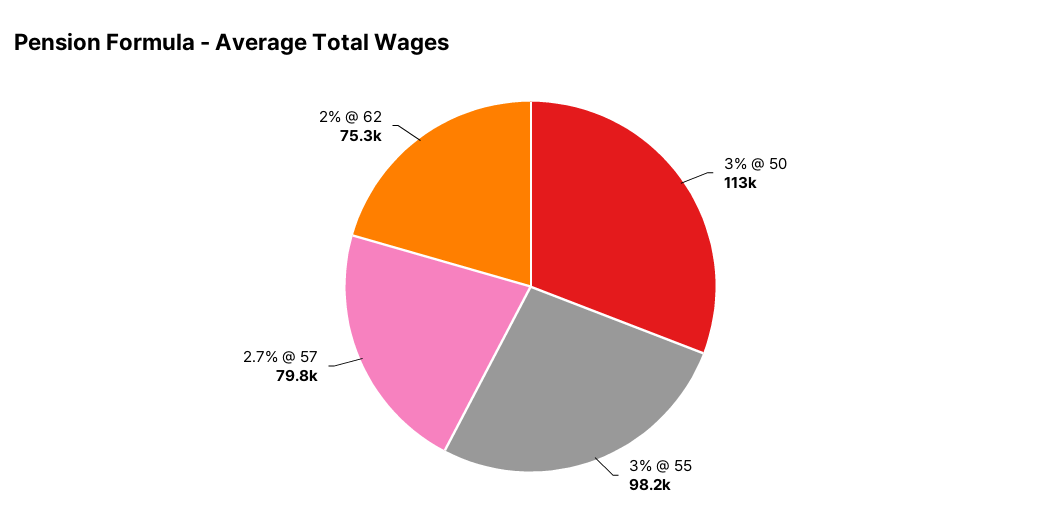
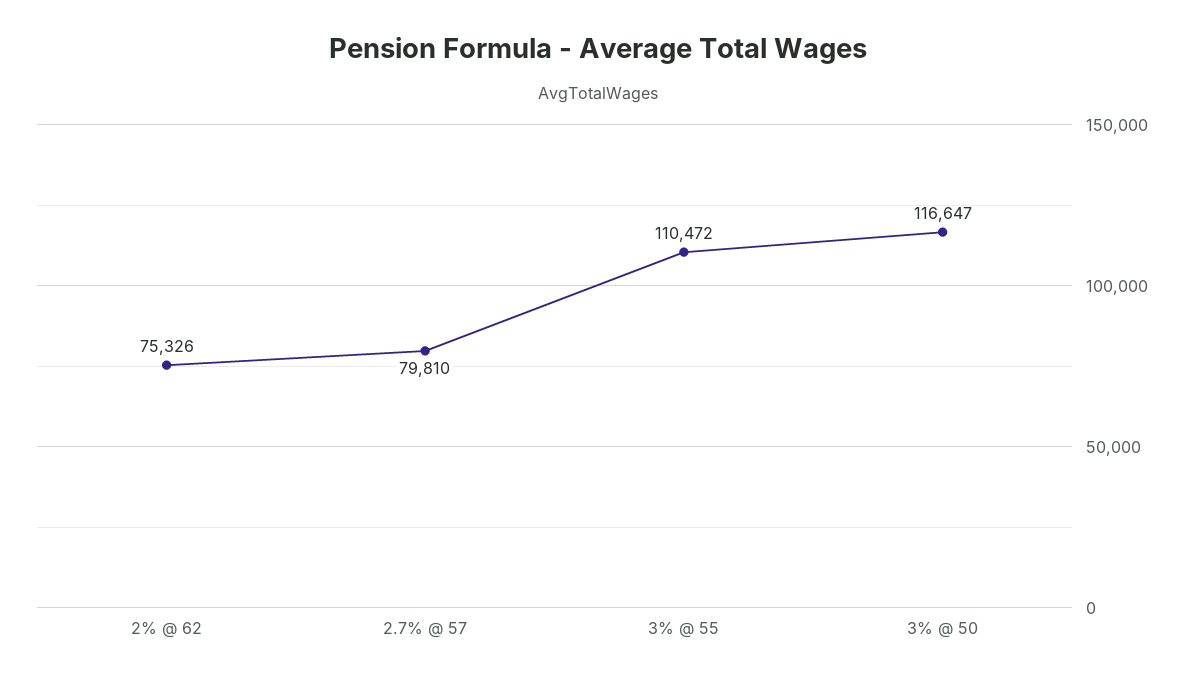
3% @ 50: 113000 -> 116647
3% @ 55: 98200 -> 110472

